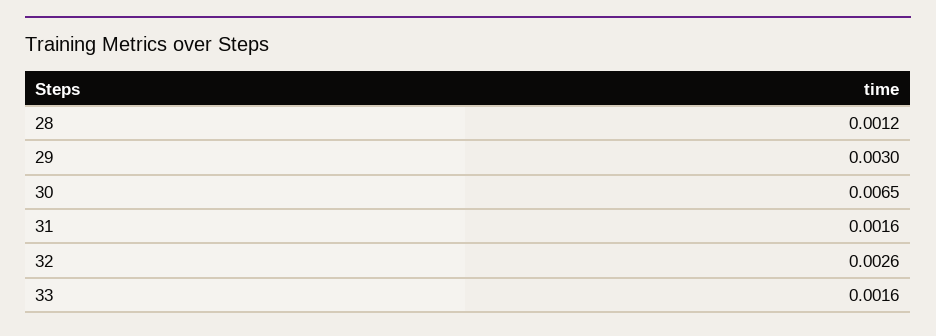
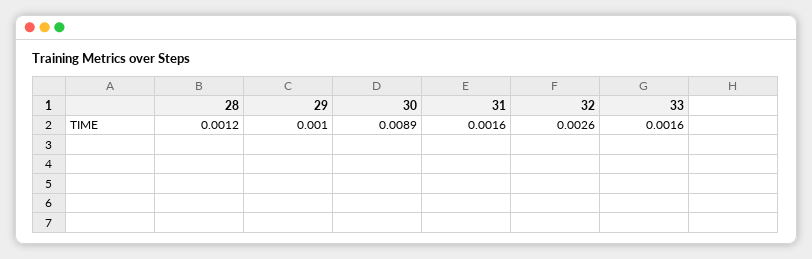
29: 0.003 -> 0.001
30: 0.0065 -> 0.0089

